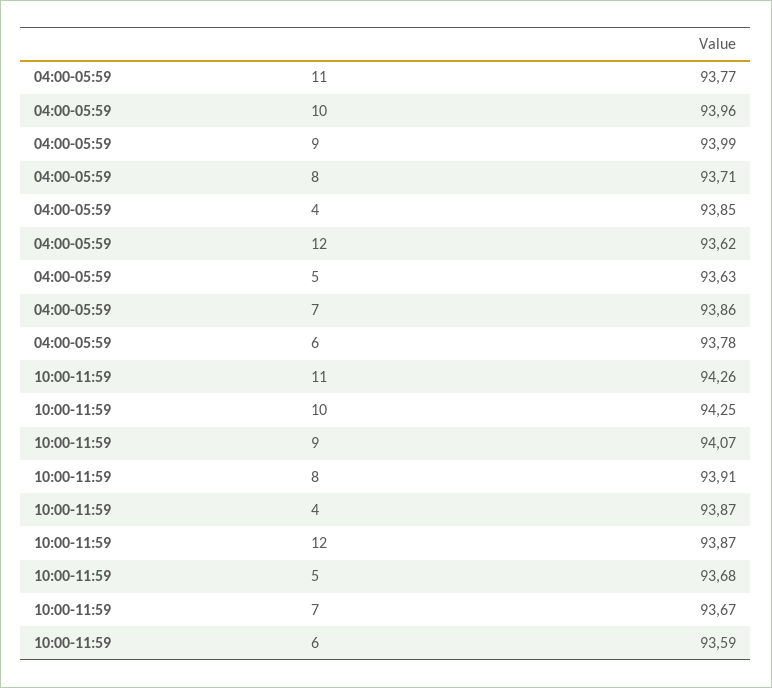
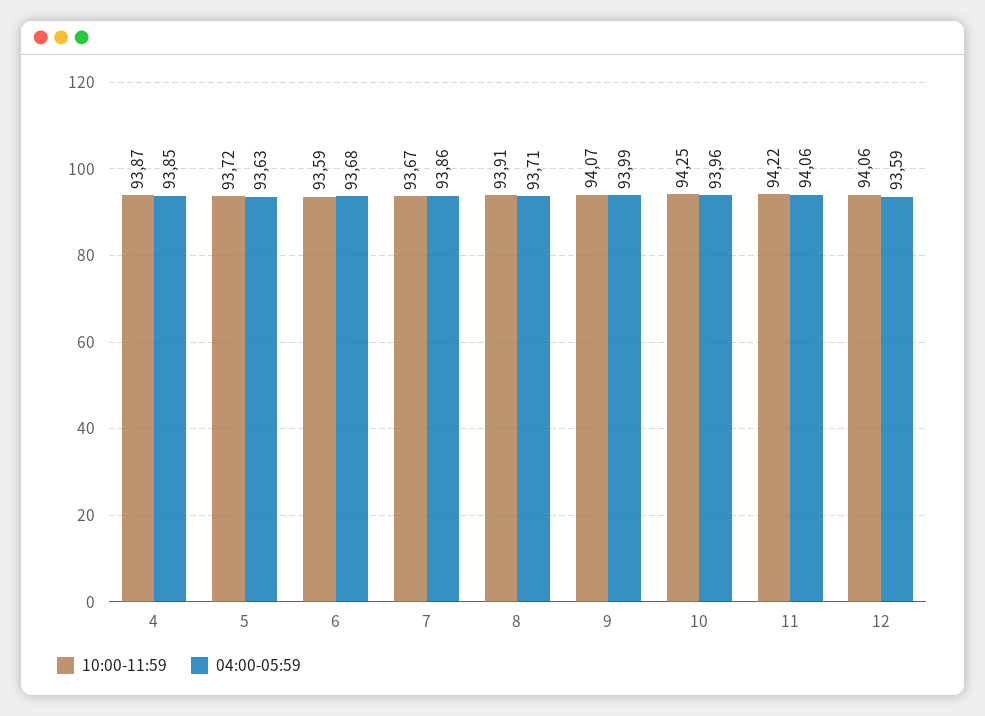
04:00-05:59, 11: 93.77 -> 94.06
04:00-05:59, 12: 93.62 -> 93.59
04:00-05:59, 6: 93.78 -> 93.68
10:00-11:59, 11: 94.26 -> 94.22
10:00-11:59, 12: 93.87 -> 94.06
10:00-11:59, 5: 93.68 -> 93.72

